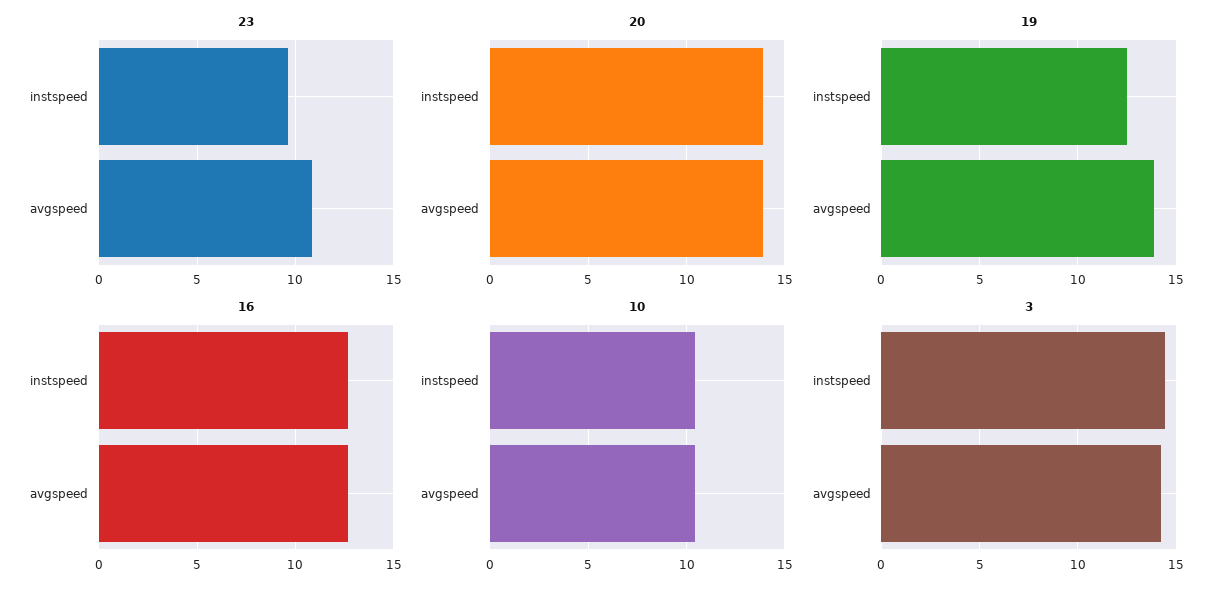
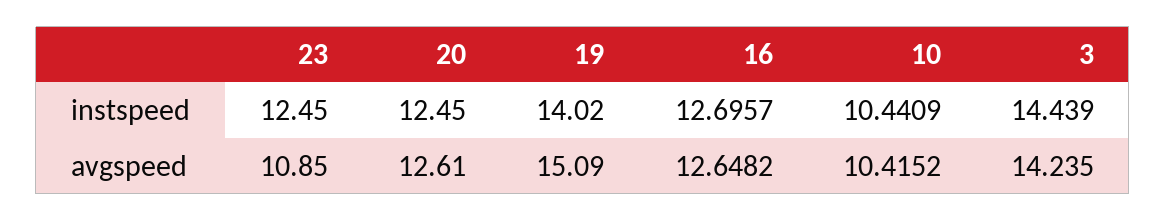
23, instspeed: 9.5 -> 12.45
20, instspeed: 14 -> 12.45
20, avgspeed: 14 -> 12.61
19, instspeed: 12.5 -> 14.02
19, avgspeed: 14 -> 15.09

